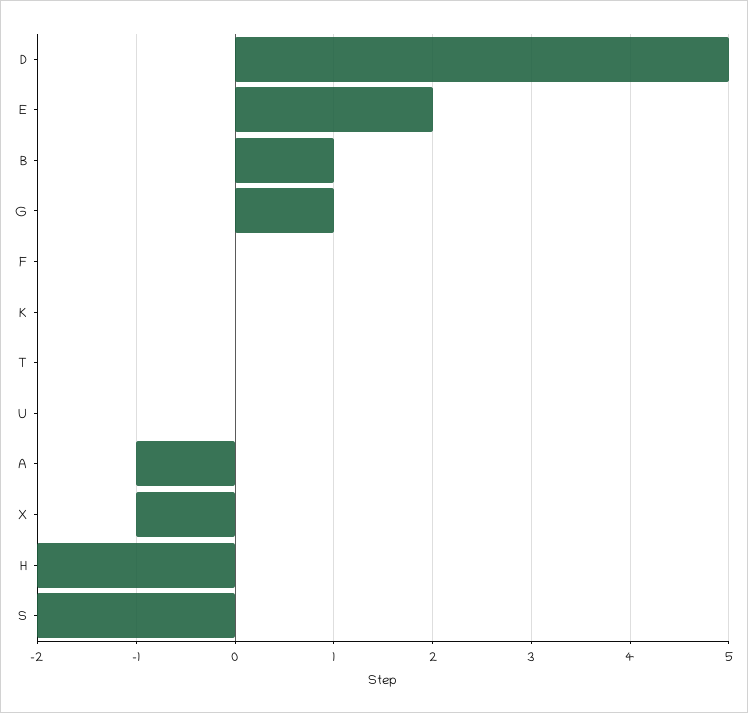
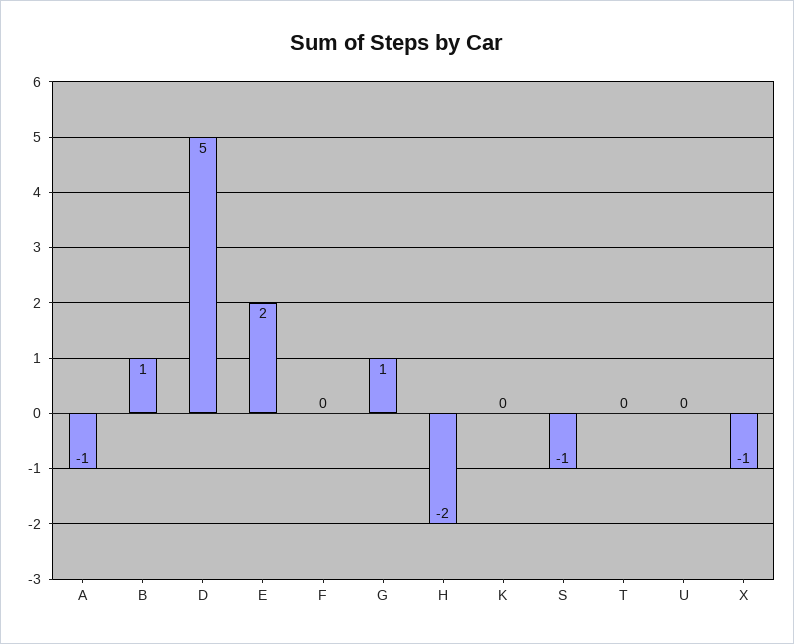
S: -2 -> -1

